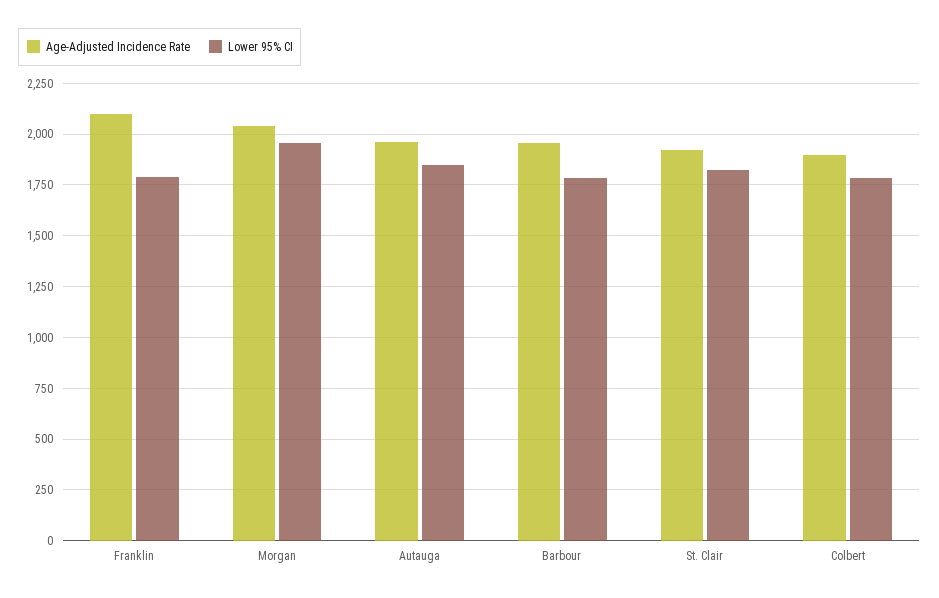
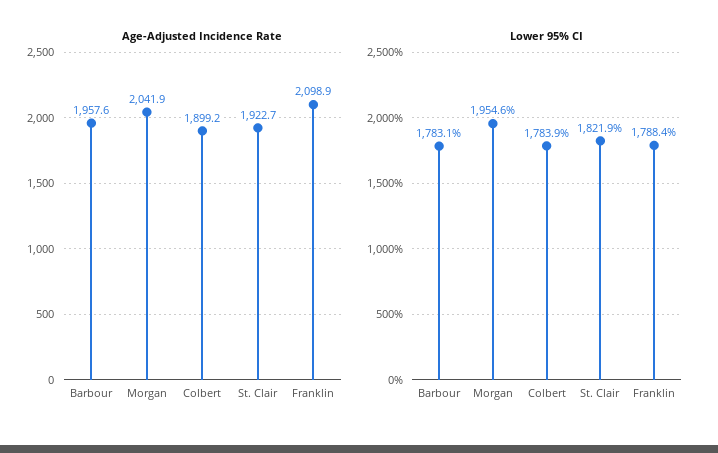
Age-Adjusted Incidence Rate, Autauga: 1950 -> none
Lower 95% CI, Autauga: 1850 -> none

